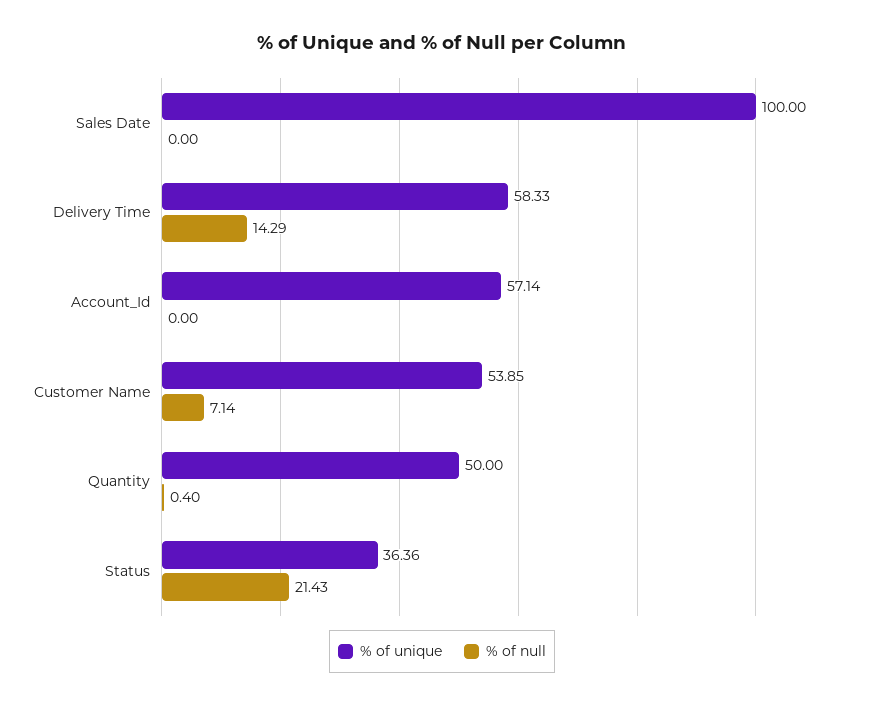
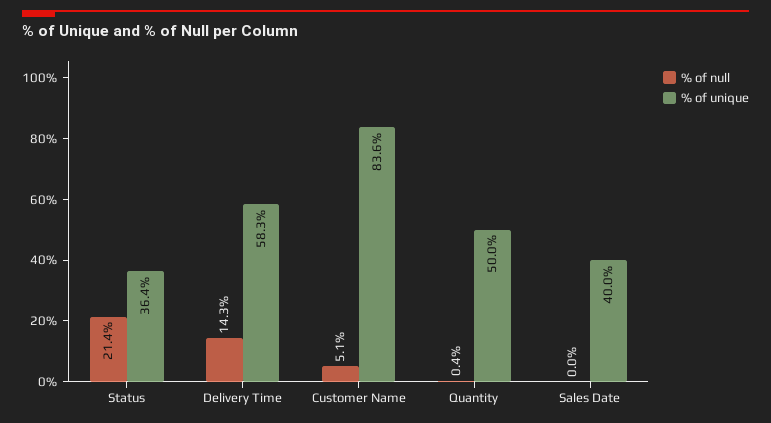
% of unique, Sales Date: 100 -> 40
% of unique, Account_Id: 57.14 -> none
% of null, Account_Id: 0 -> none
% of unique, Customer Name: 53.85 -> 83.6
% of null, Customer Name: 7.14 -> 5.1

